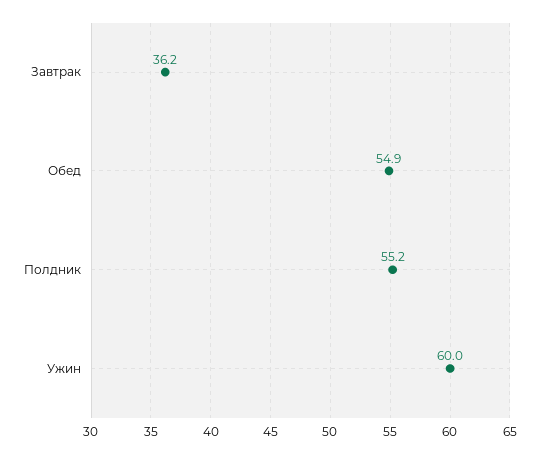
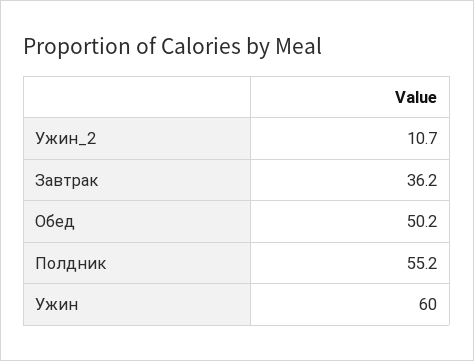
Обед: 54.9 -> 50.2
Ужин_2: none -> 10.7

